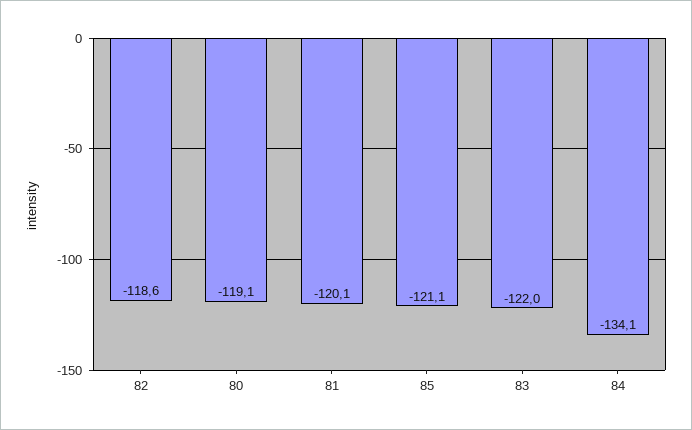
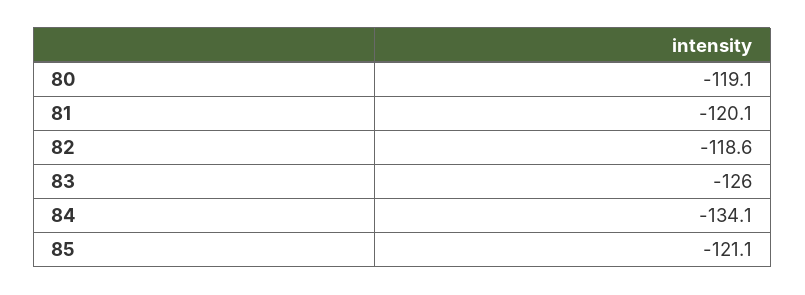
83: -122 -> -126

